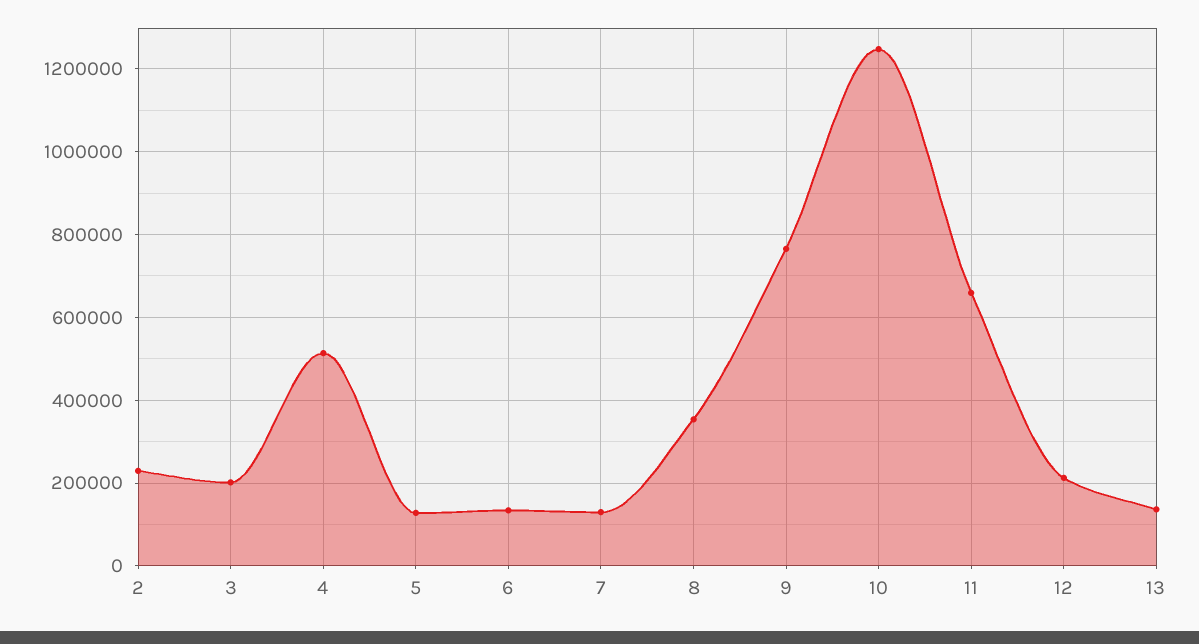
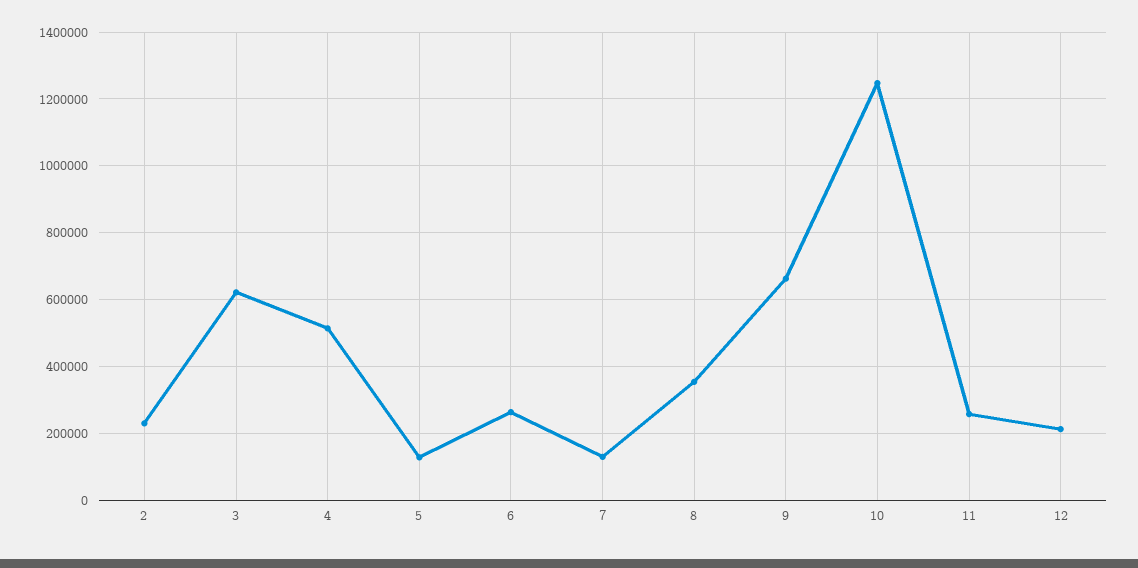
3: 200000 -> 620000
6: 140000 -> 260000
9: 760000 -> 660000
11: 660000 -> 260000
13: 140000 -> none

